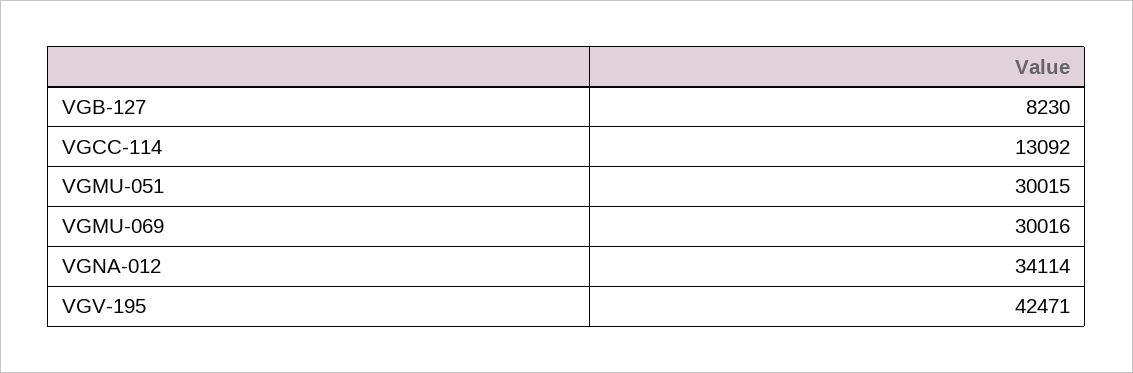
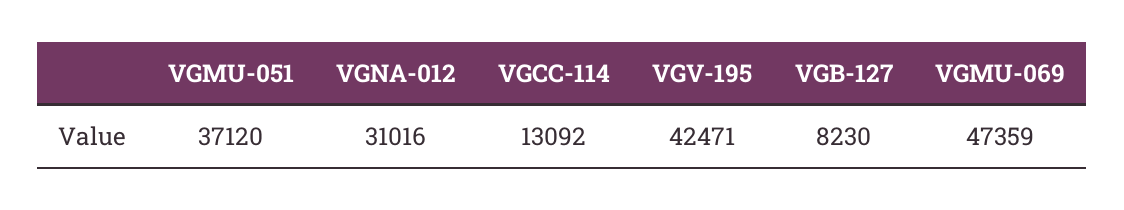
VGMU-051: 30015 -> 37120
VGMU-069: 30016 -> 47359
VGNA-012: 34114 -> 31016

